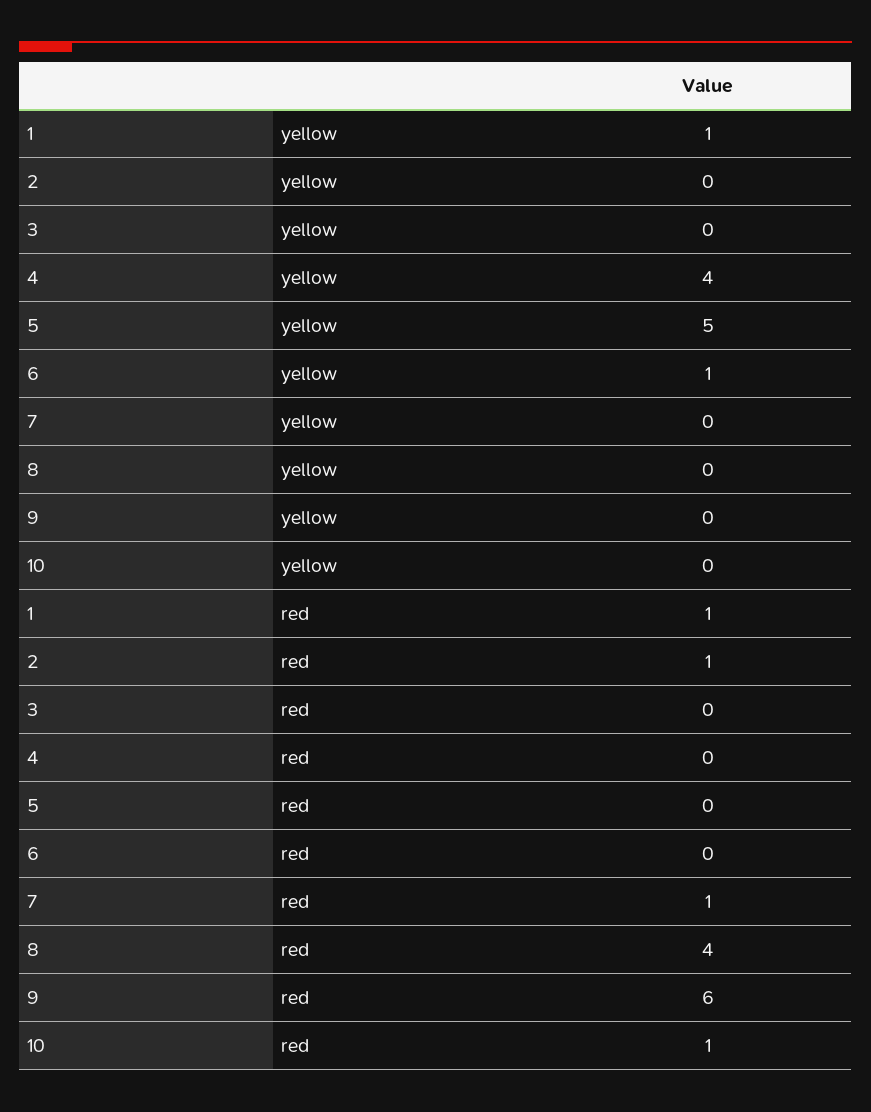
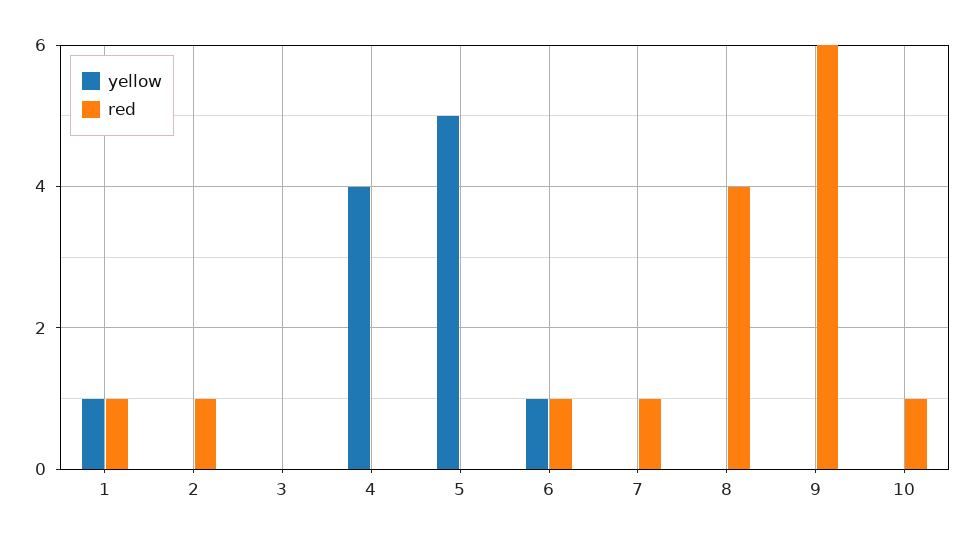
red, 6: 0 -> 1

